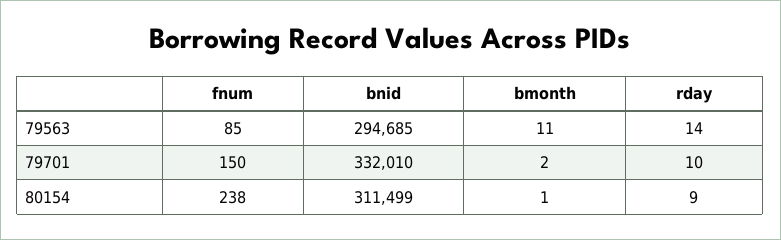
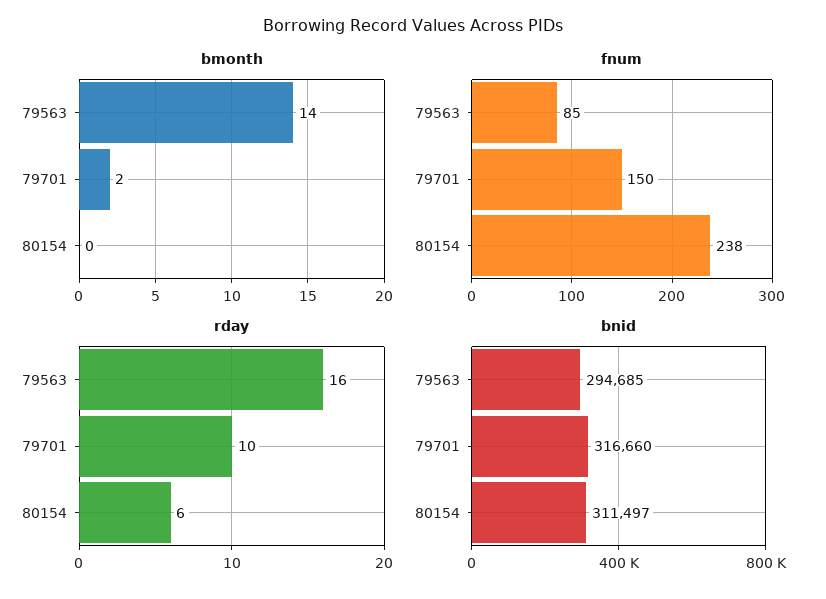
bmonth, 79563: 11 -> 14
rday, 79563: 14 -> 16
bnid, 79701: 332010 -> 316660
bnid, 80154: 311499 -> 311497
bmonth, 80154: 1 -> 0
rday, 80154: 9 -> 6

